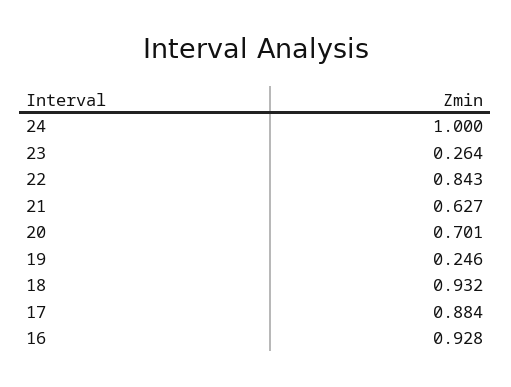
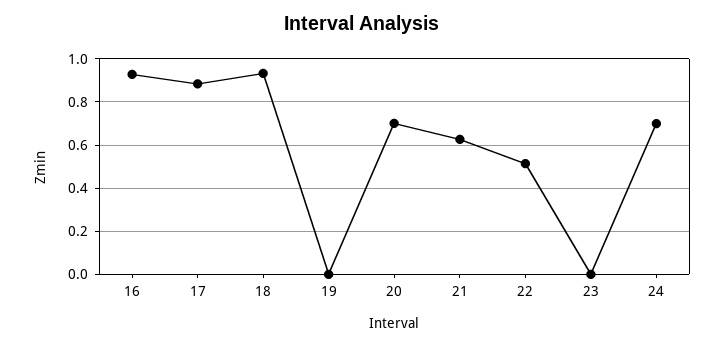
24: 1 -> 0.7
23: 0.264 -> 0
22: 0.843 -> 0.5
19: 0.246 -> 0

